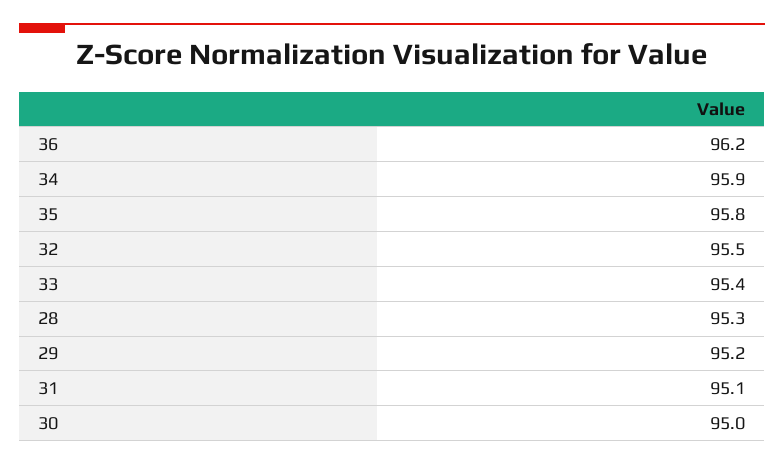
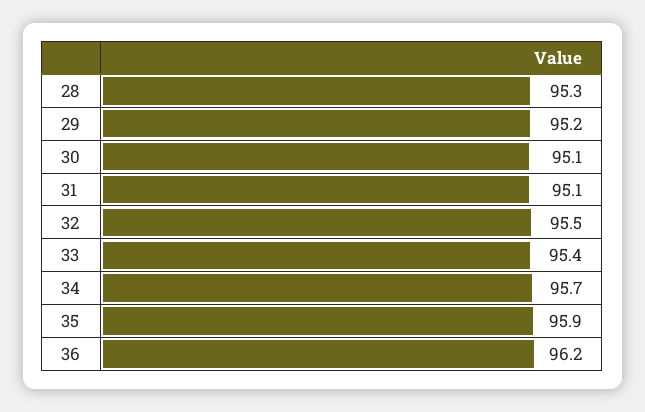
34: 95.9 -> 95.7
35: 95.8 -> 95.9
30: 95 -> 95.1

